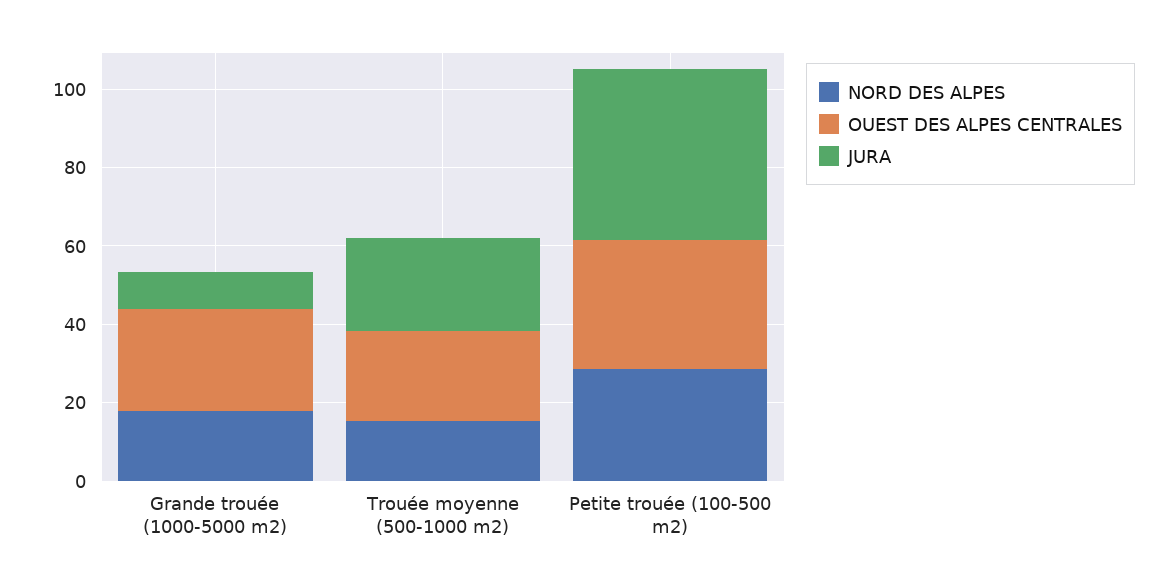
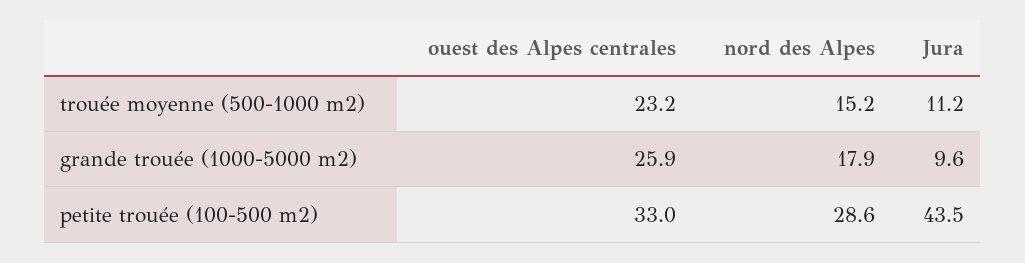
JURA, Trouée moyenne (500-1000 m2): 25 -> 11.2

